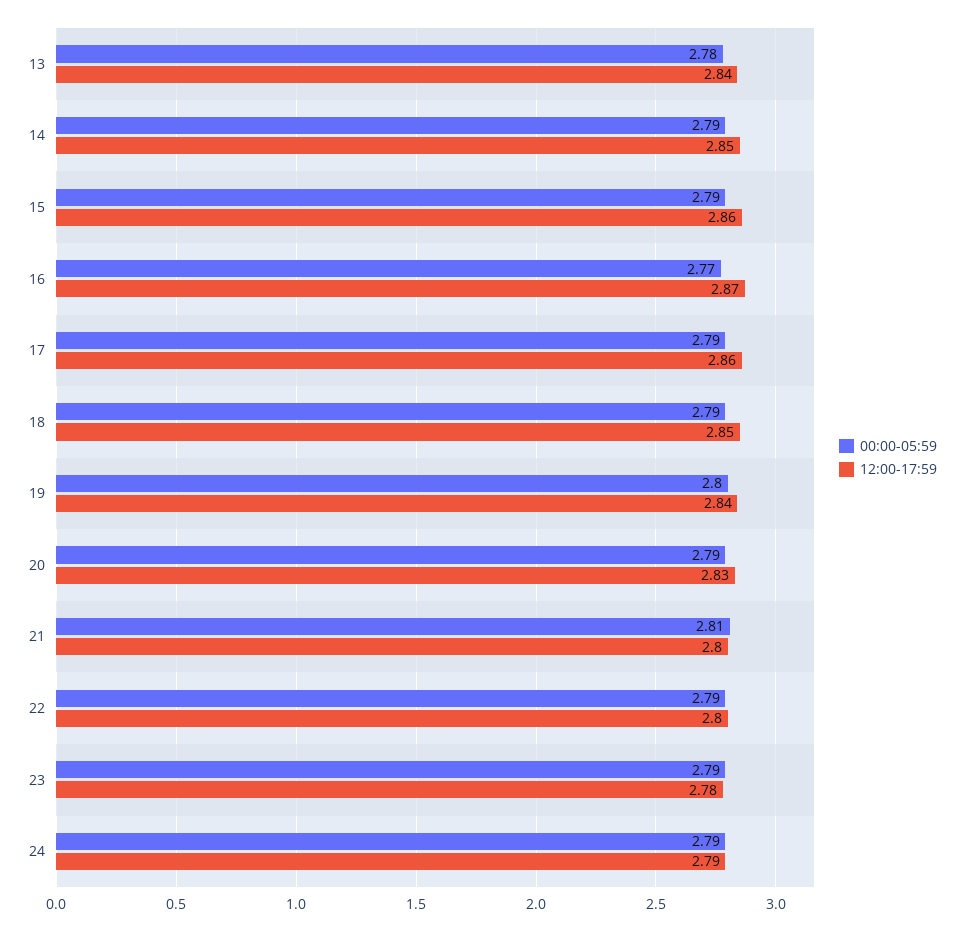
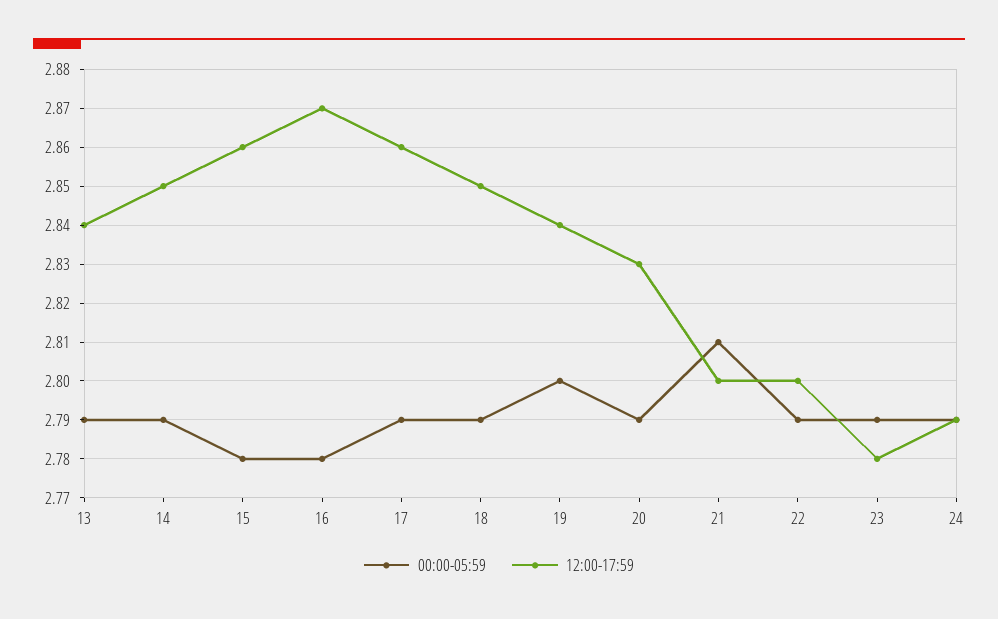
00:00-05:59, 13: 2.78 -> 2.79
00:00-05:59, 15: 2.79 -> 2.78
00:00-05:59, 16: 2.77 -> 2.78

